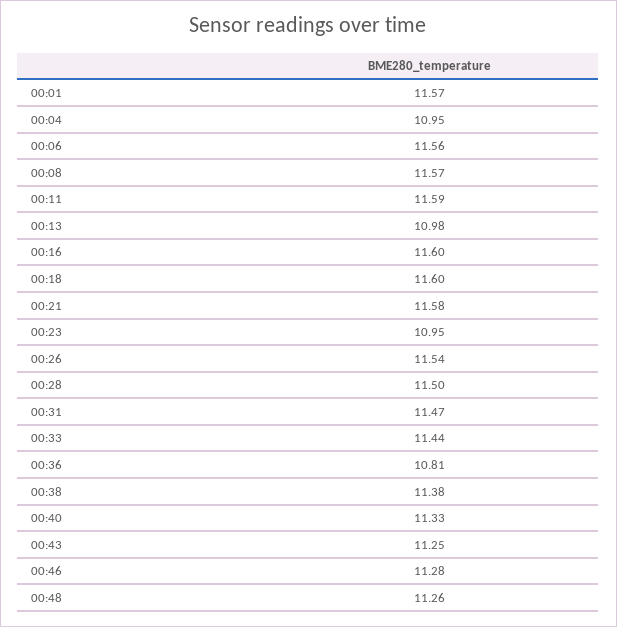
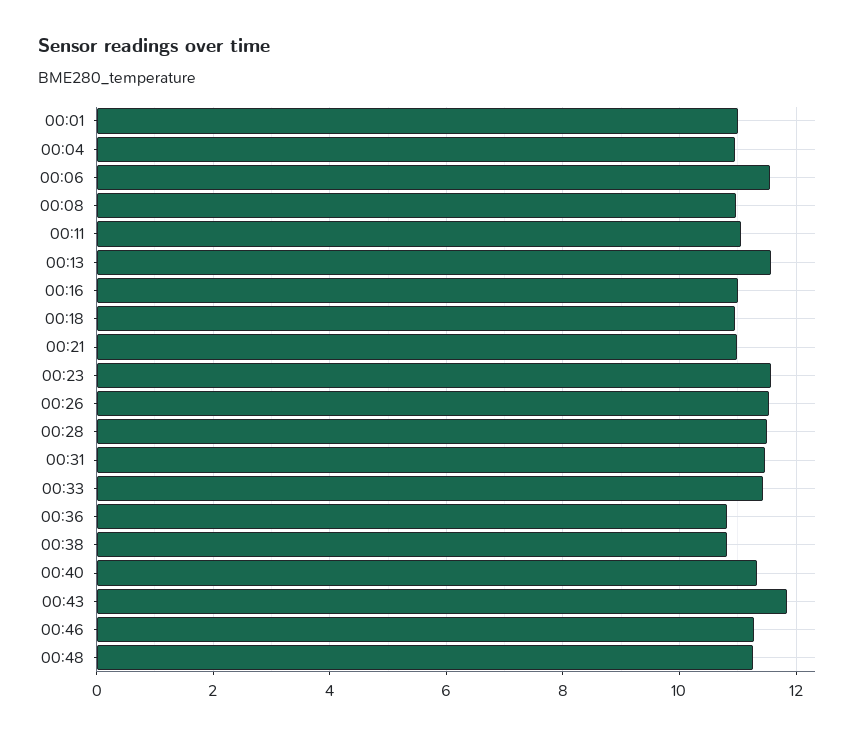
00:01: 11.57 -> 11
00:08: 11.57 -> 11
00:11: 11.59 -> 11
00:13: 10.98 -> 11.6
00:16: 11.6 -> 11
00:18: 11.6 -> 11
00:21: 11.58 -> 11
00:23: 10.95 -> 11.6
00:38: 11.38 -> 10.8
00:43: 11.25 -> 11.8

